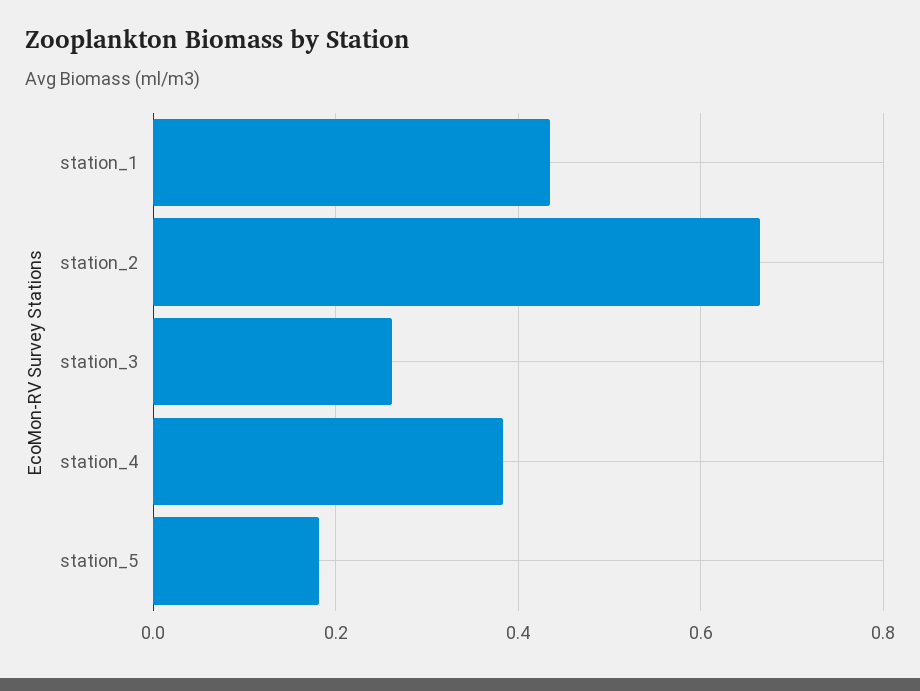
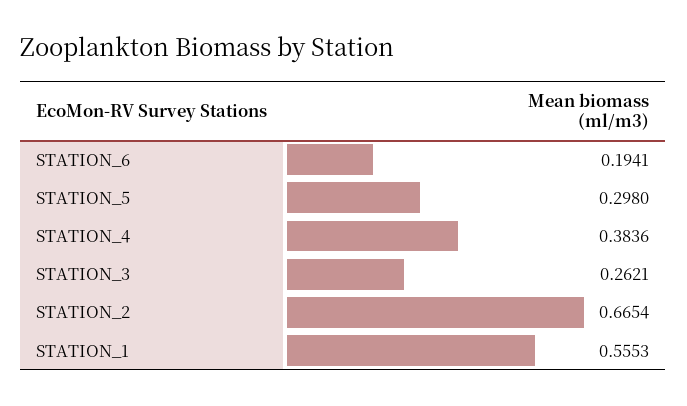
station_1: 0.44 -> 0.5553
station_5: 0.18 -> 0.298
STATION_6: none -> 0.1941

